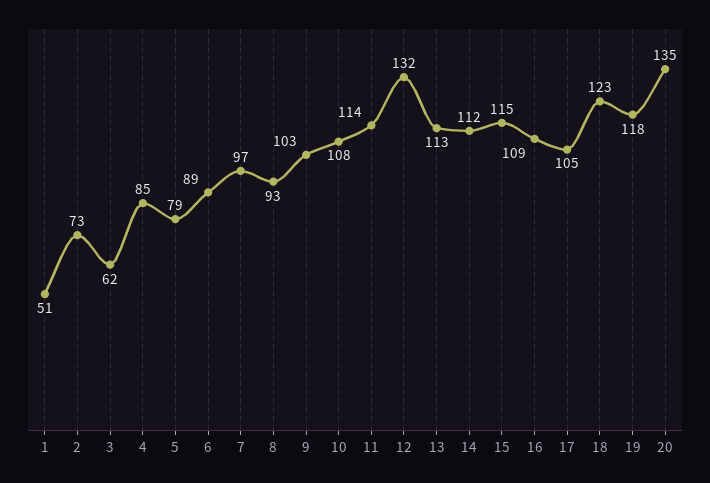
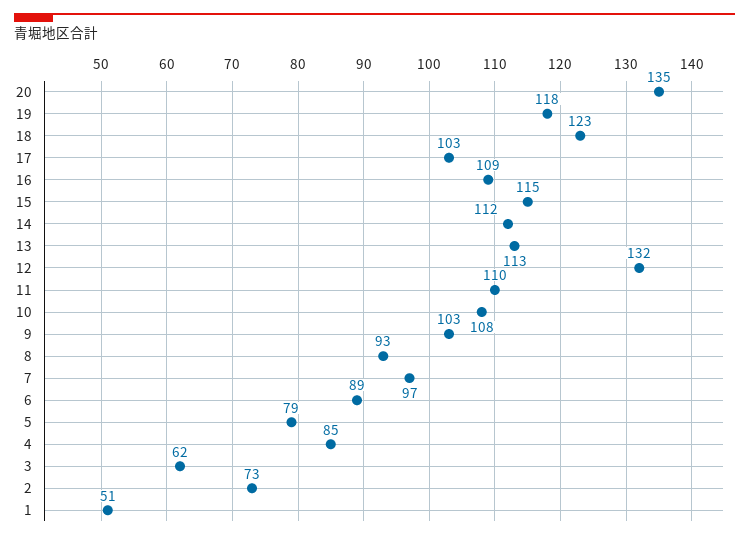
11: 114 -> 110
17: 105 -> 103

